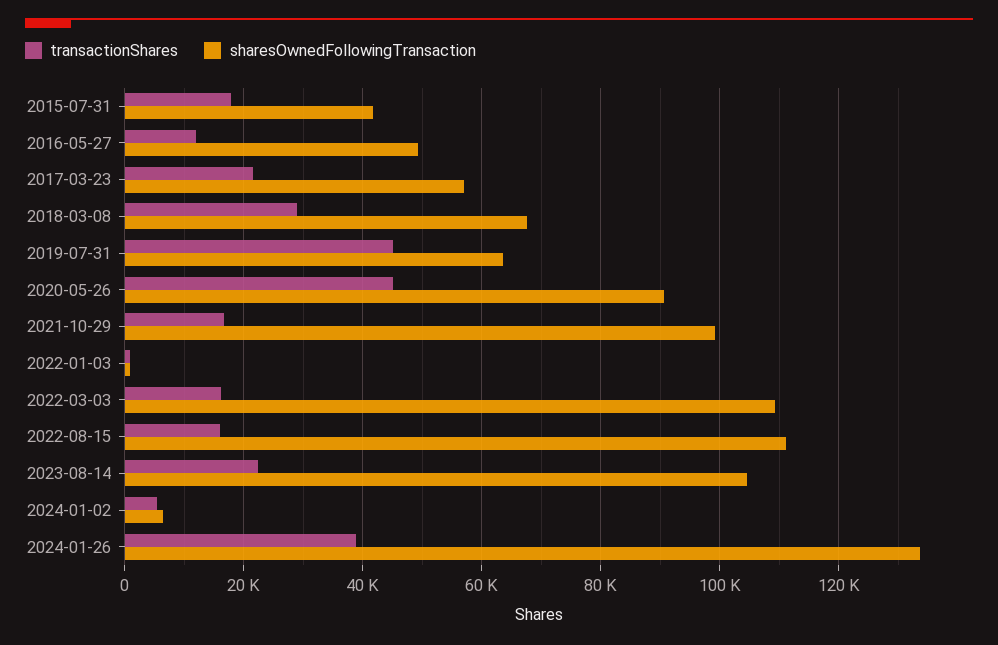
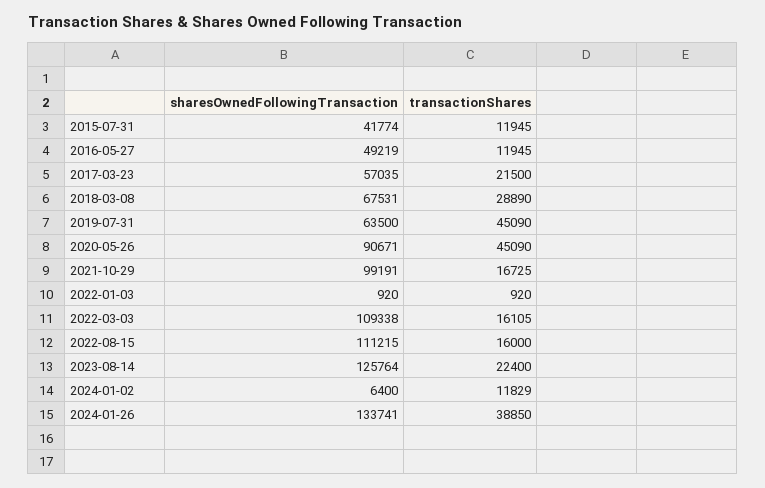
transactionShares, 2015-07-31: 18000 -> 11945
sharesOwnedFollowingTransaction, 2023-08-14: 104000 -> 125764
transactionShares, 2024-01-02: 6000 -> 11829

